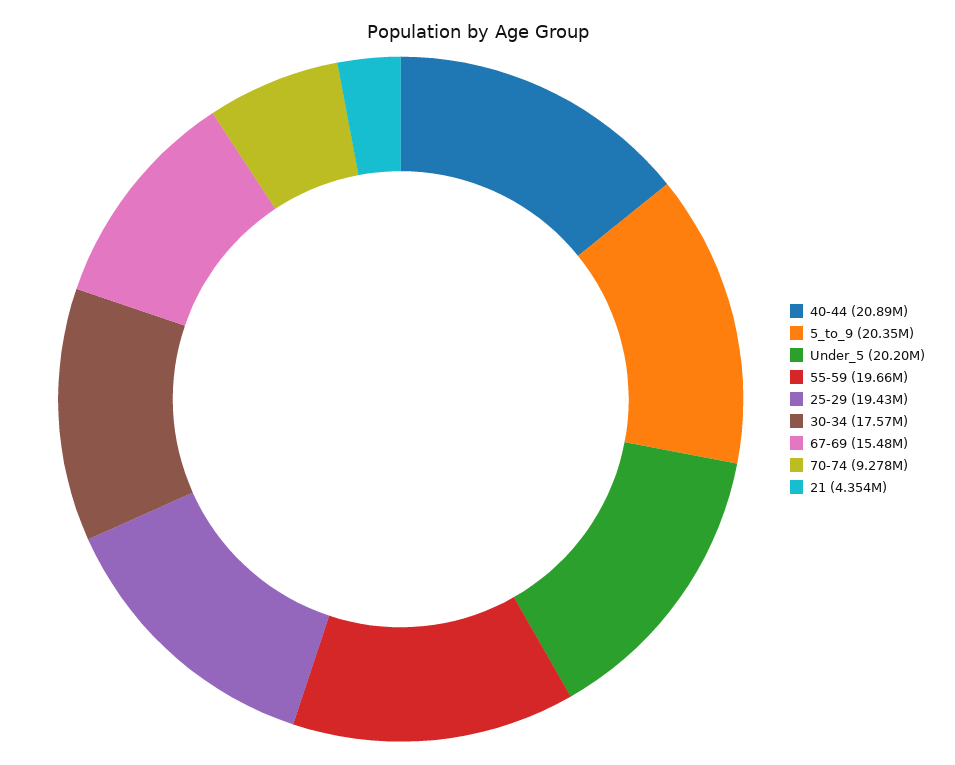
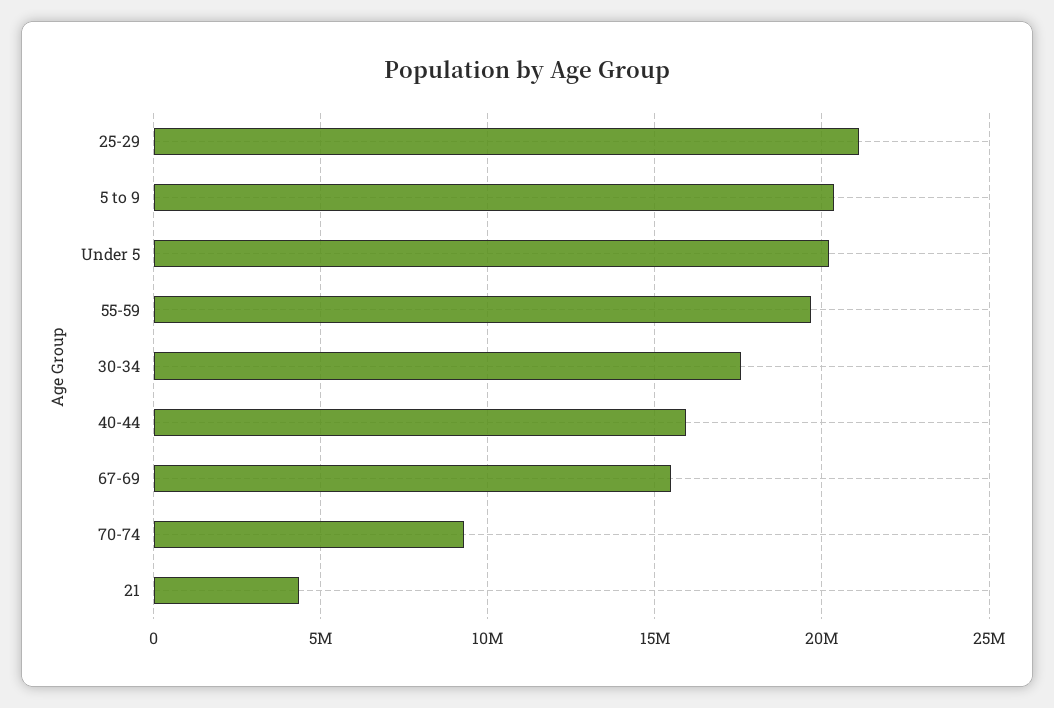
40-44: 20890000 -> 16000000
25-29: 19430000 -> 21000000

